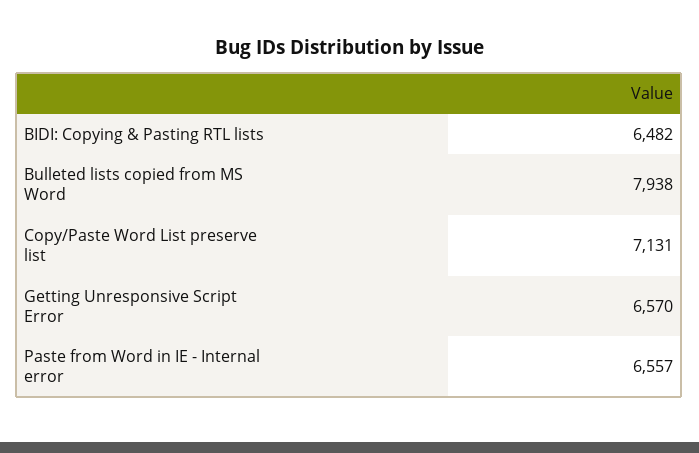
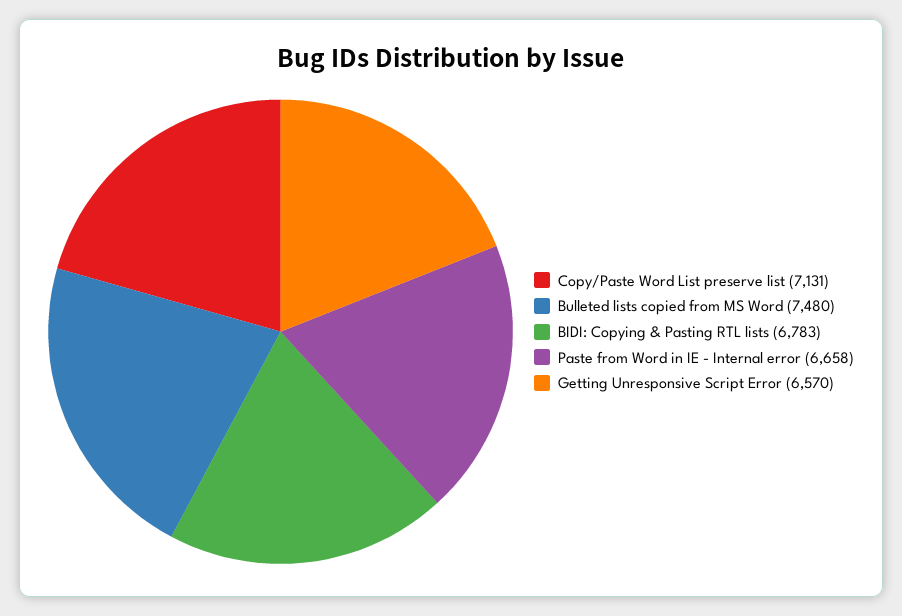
BIDI: Copying & Pasting RTL lists: 6482 -> 6783
Bulleted lists copied from MS Word: 7938 -> 7480
Paste from Word in IE - Internal error: 6557 -> 6658

